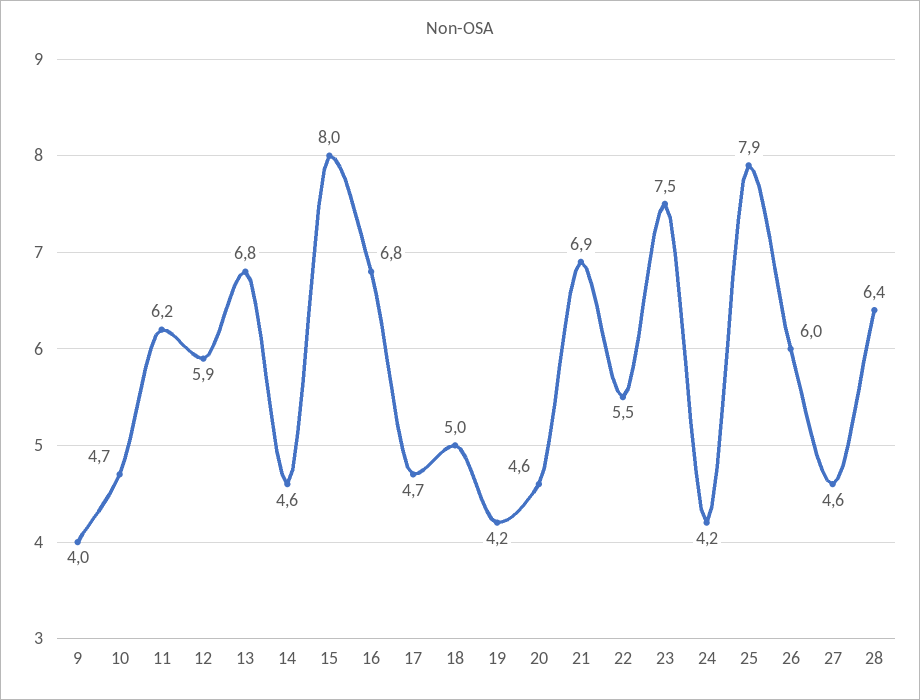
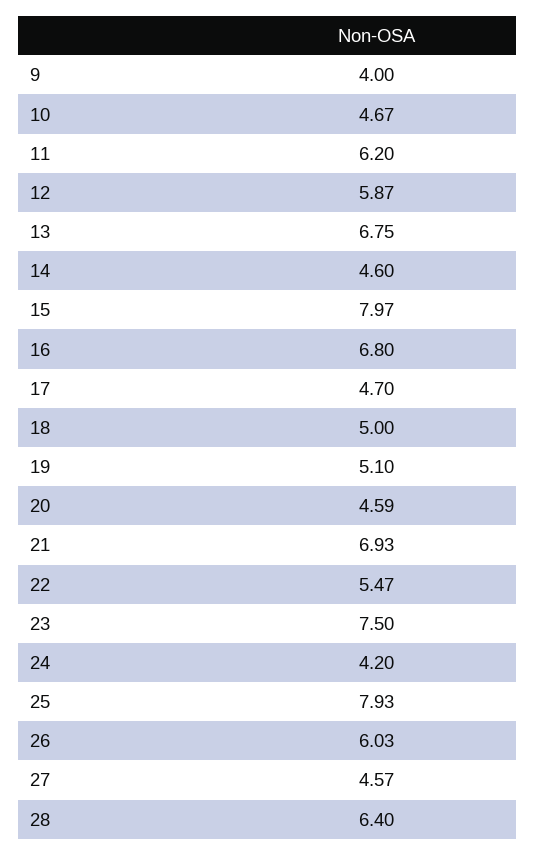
19: 4.2 -> 5.1

